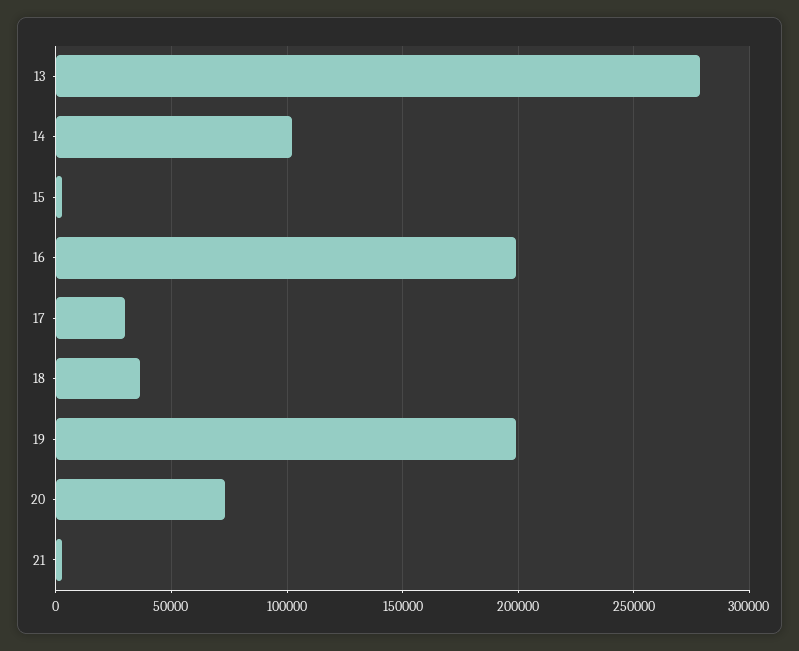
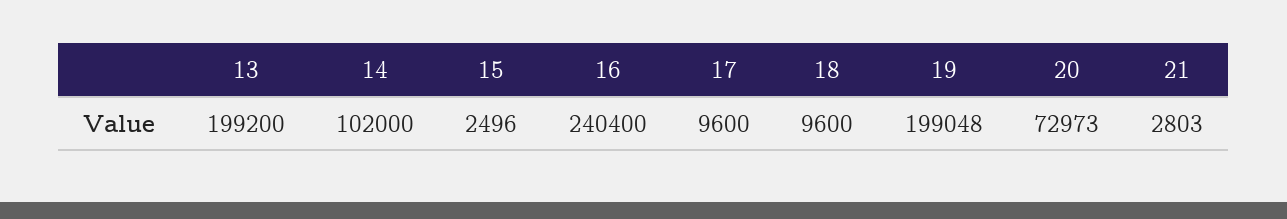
13: 280000 -> 199200
16: 200000 -> 240400
17: 30000 -> 9600
18: 35000 -> 9600

